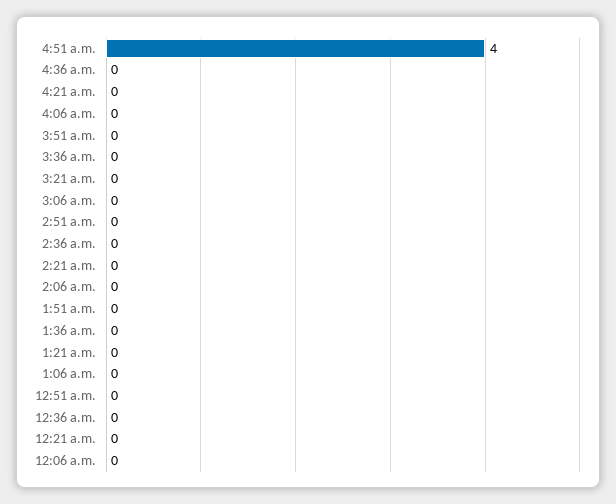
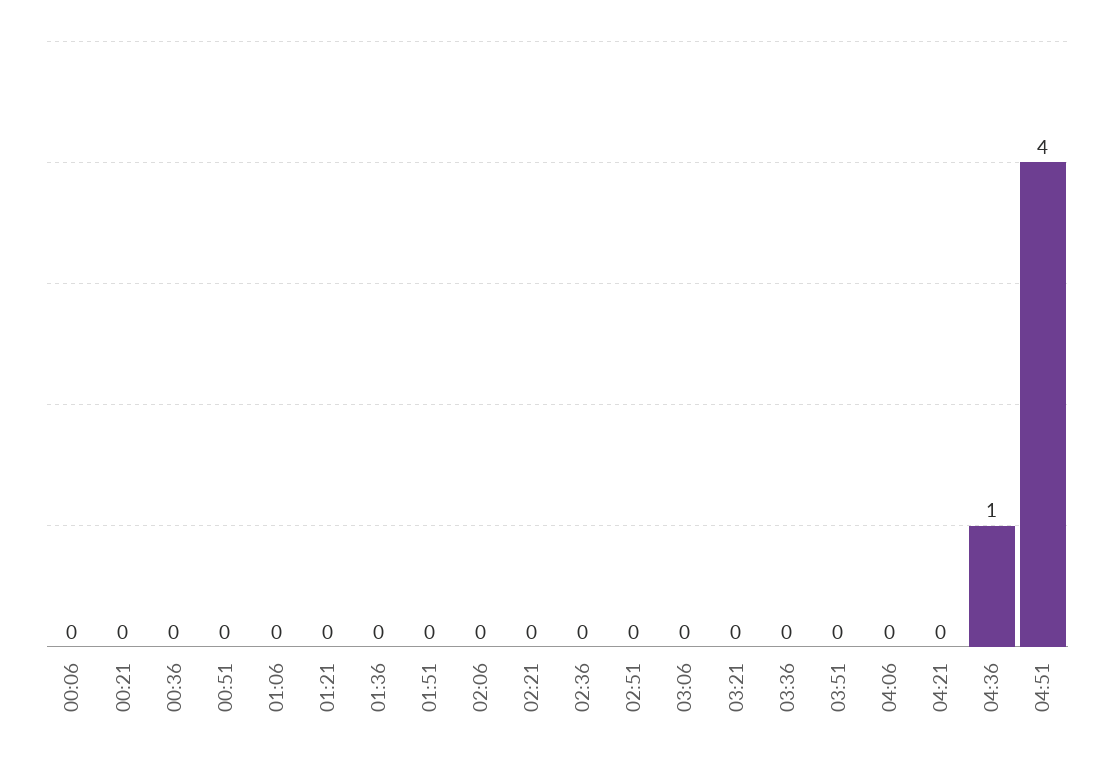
4:36 a.m.: 0 -> 1

